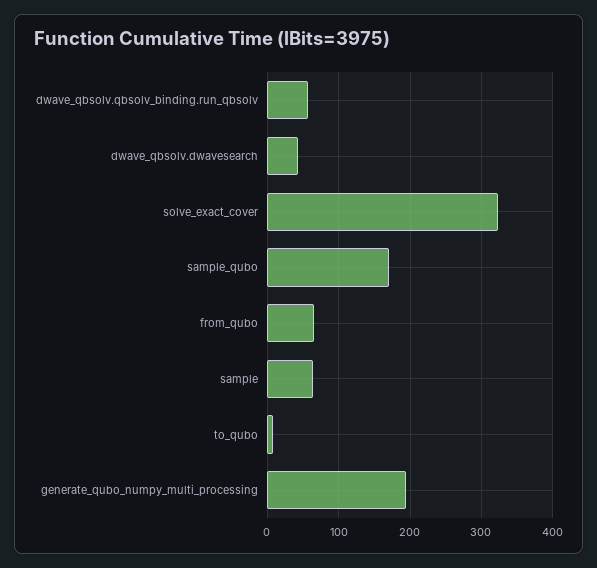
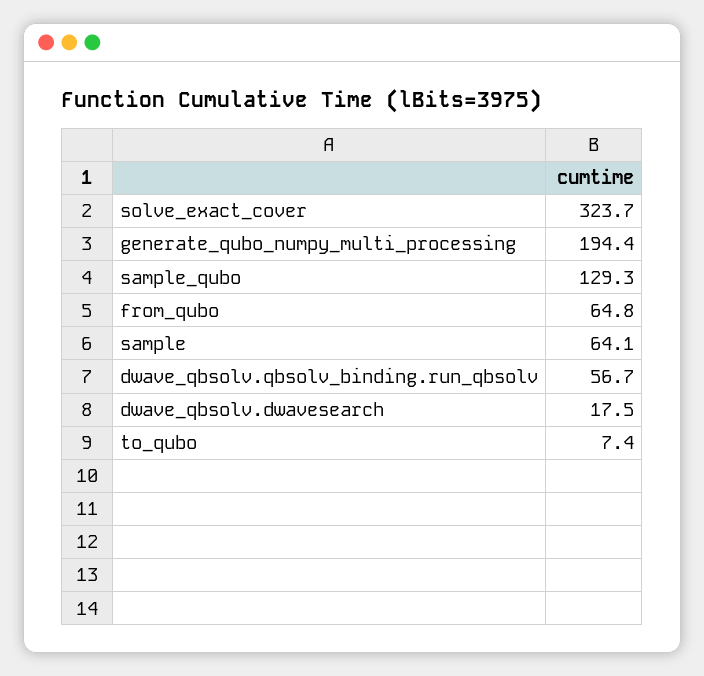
dwave_qbsolv.dwavesearch: 40 -> 17.5
sample_qubo: 170 -> 129.3

